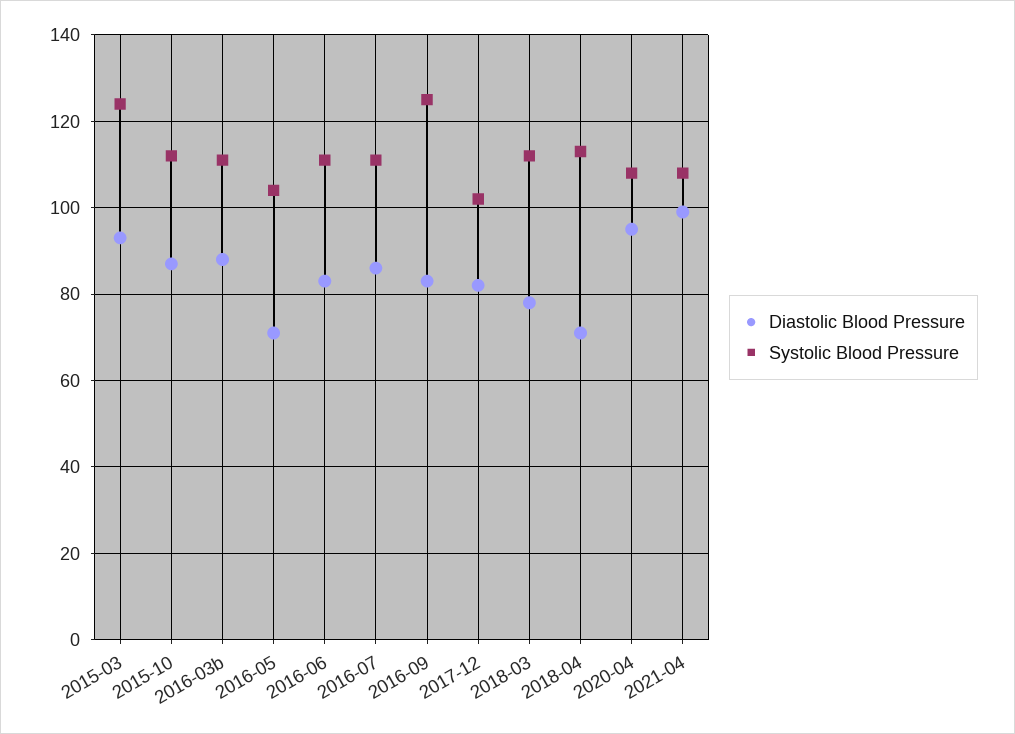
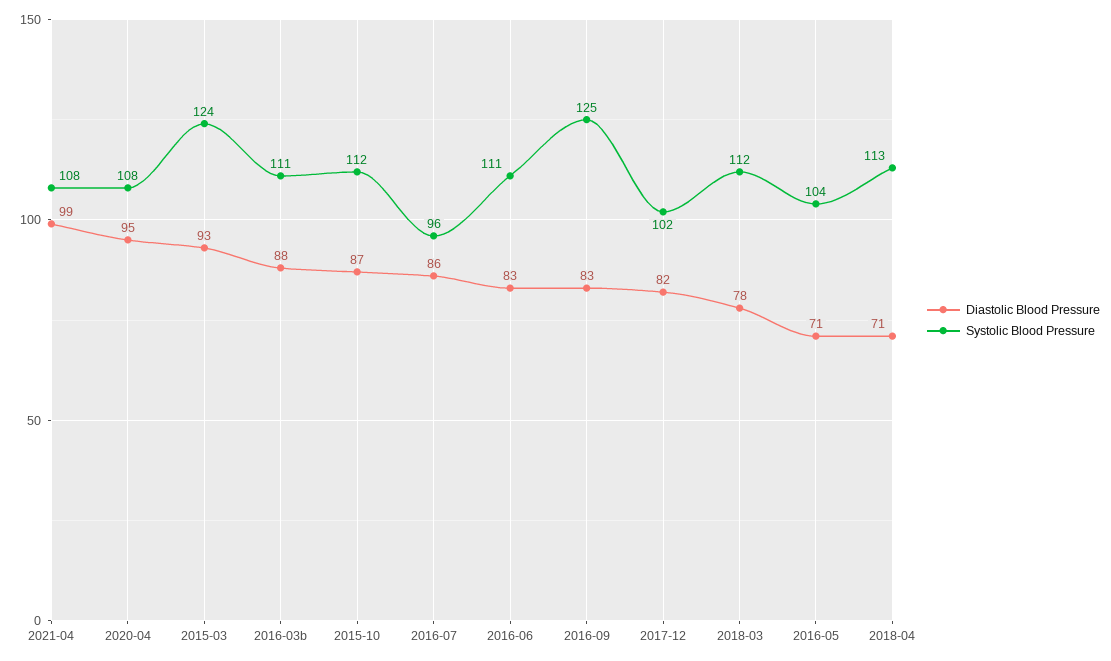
Systolic Blood Pressure, 2016-07: 110 -> 96

